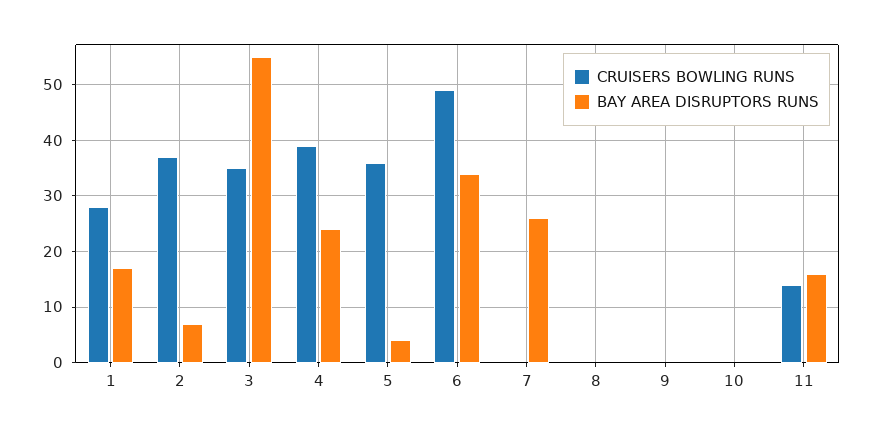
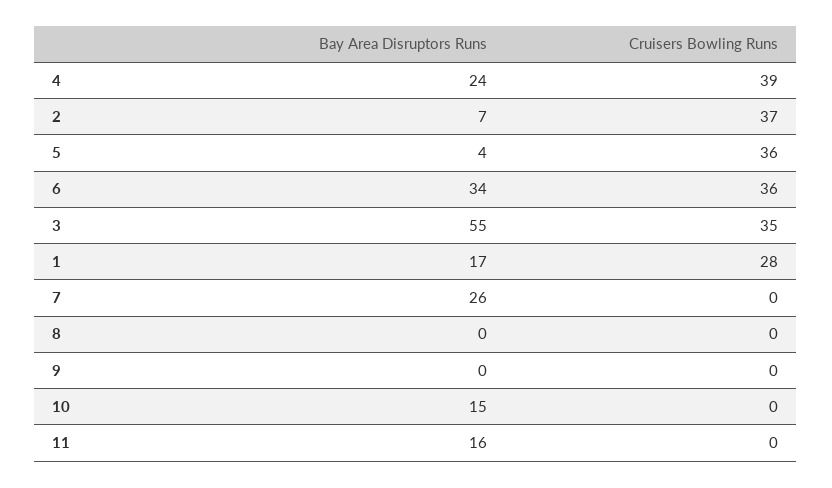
CRUISERS BOWLING RUNS, 6: 50 -> 36
BAY AREA DISRUPTORS RUNS, 10: 0 -> 15
CRUISERS BOWLING RUNS, 11: 15 -> 0

